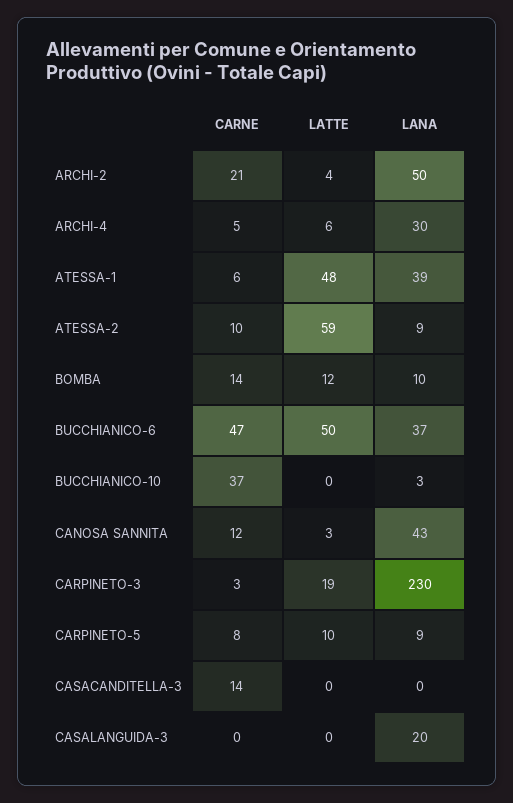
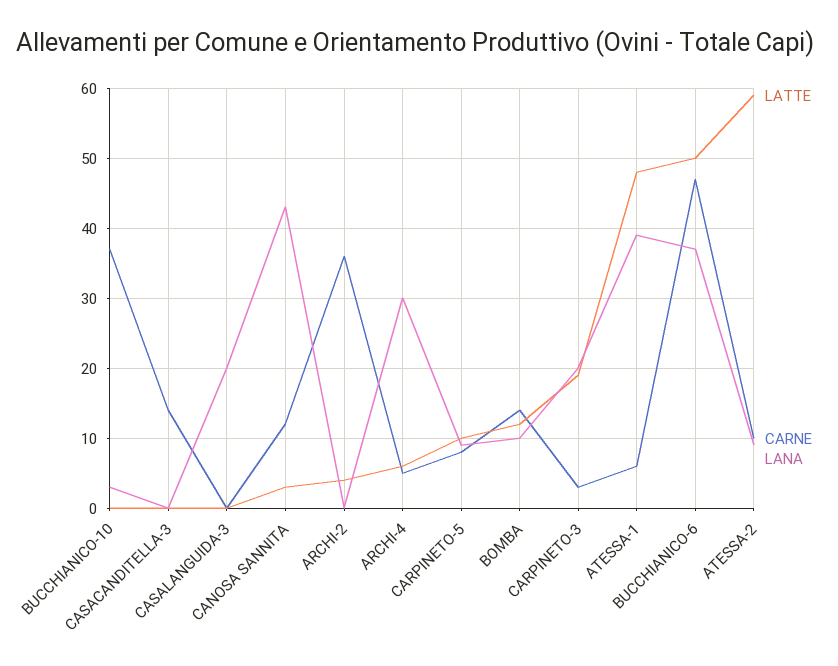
CARNE, ARCHI-2: 21 -> 36
LANA, ARCHI-2: 50 -> 0
LANA, CARPINETO-3: 230 -> 20

